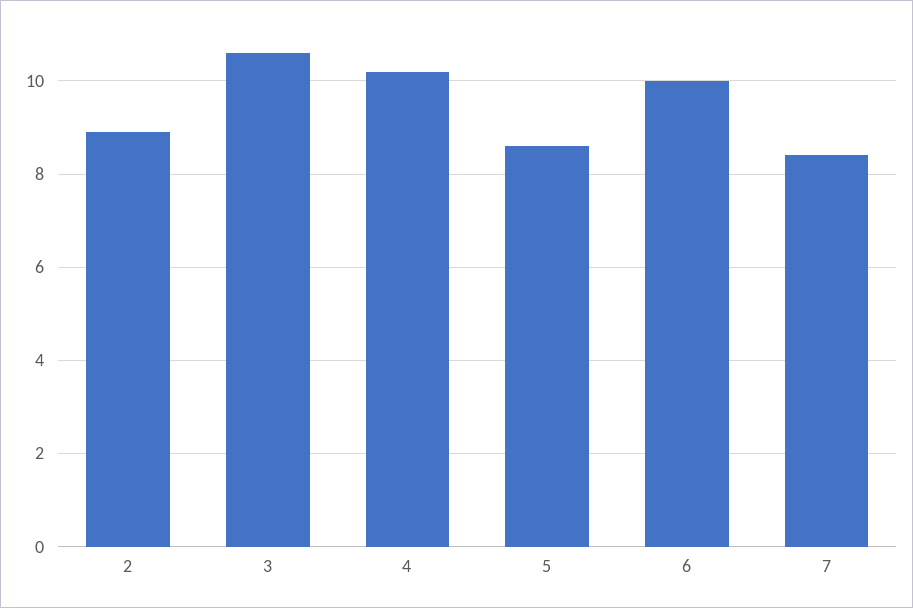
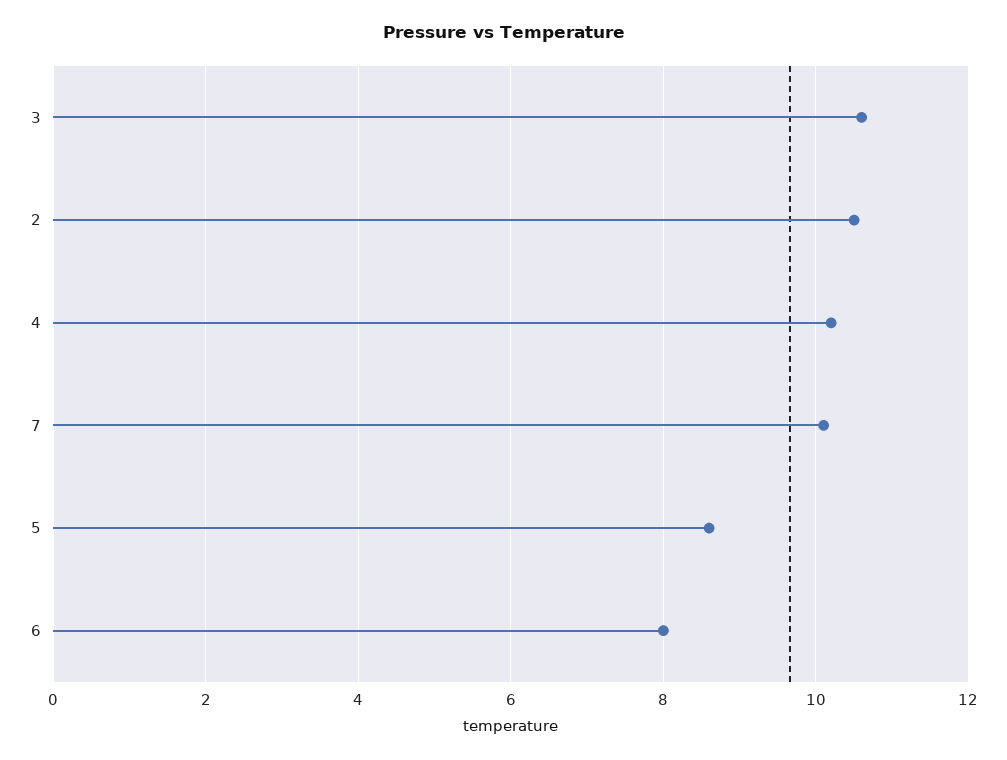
2: 9 -> 10.5
6: 10 -> 8
7: 8.5 -> 10

